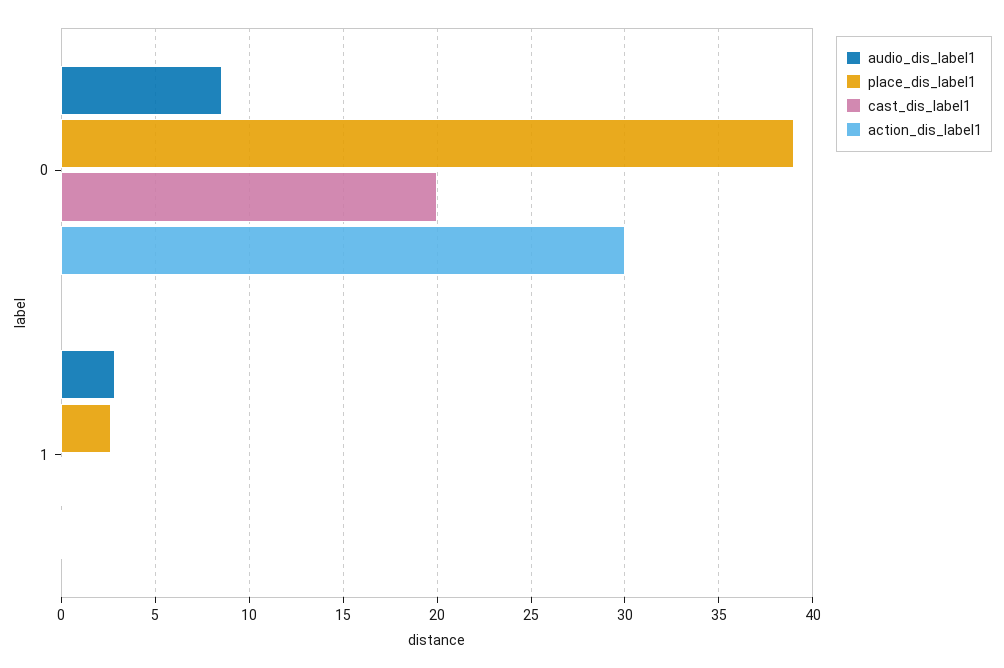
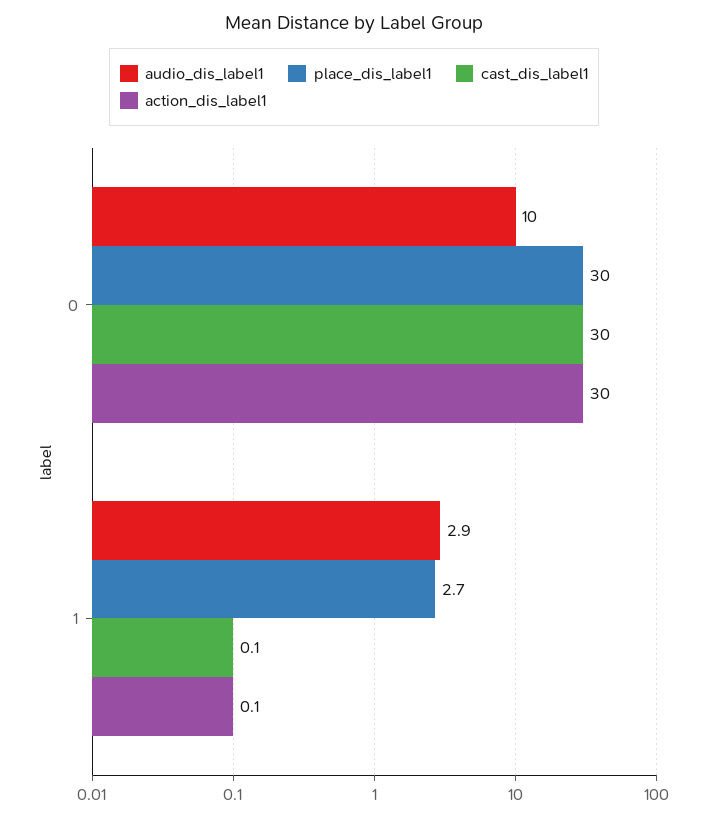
audio_dis_label1, 0: 8.5 -> 10
place_dis_label1, 0: 39 -> 30
cast_dis_label1, 0: 20 -> 30

